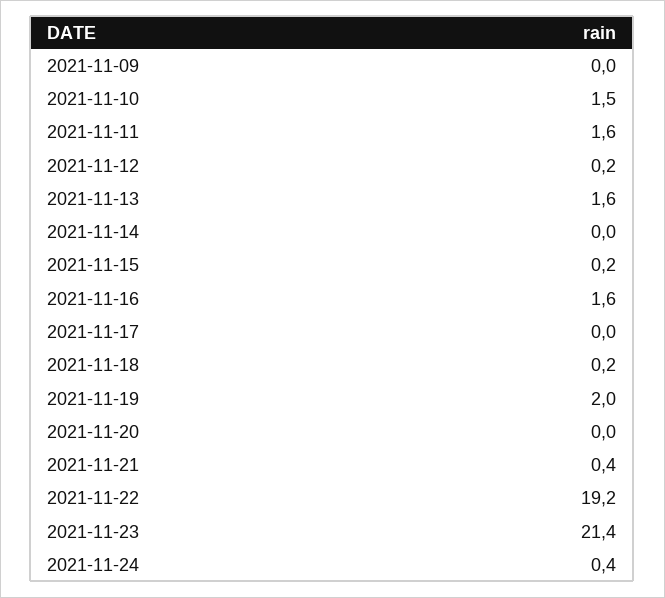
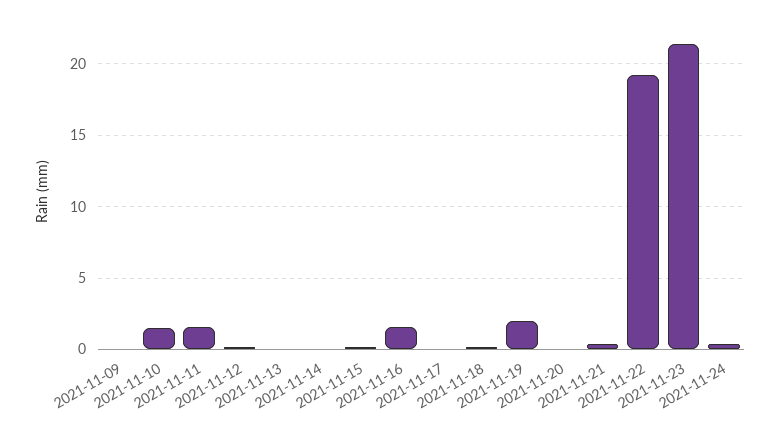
2021-11-13: 1.6 -> 0

